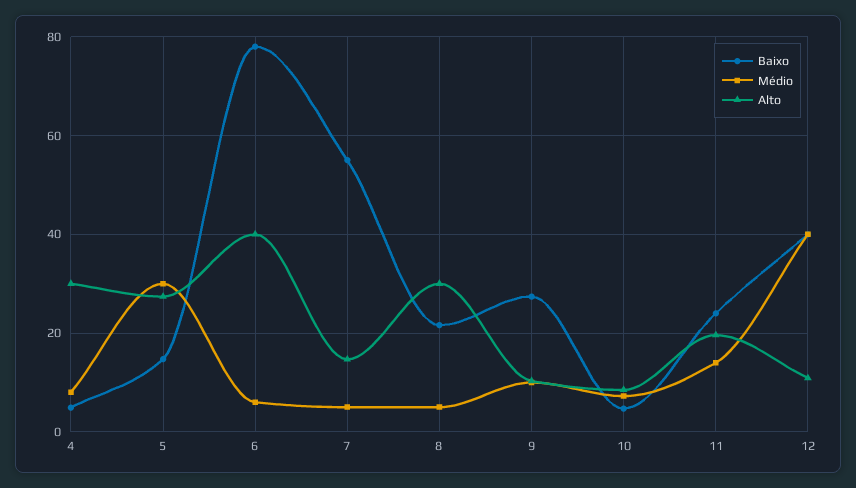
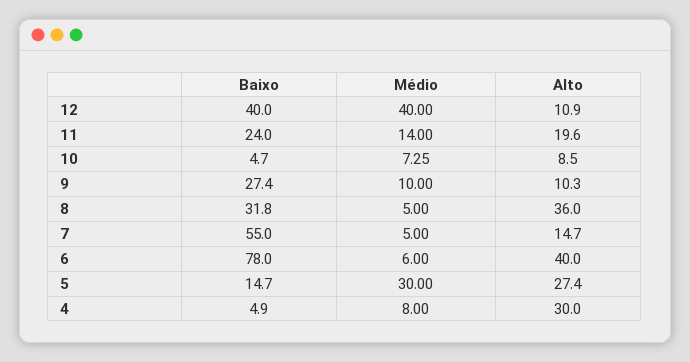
Baixo, 8: 22 -> 31.8
Alto, 8: 30 -> 36

